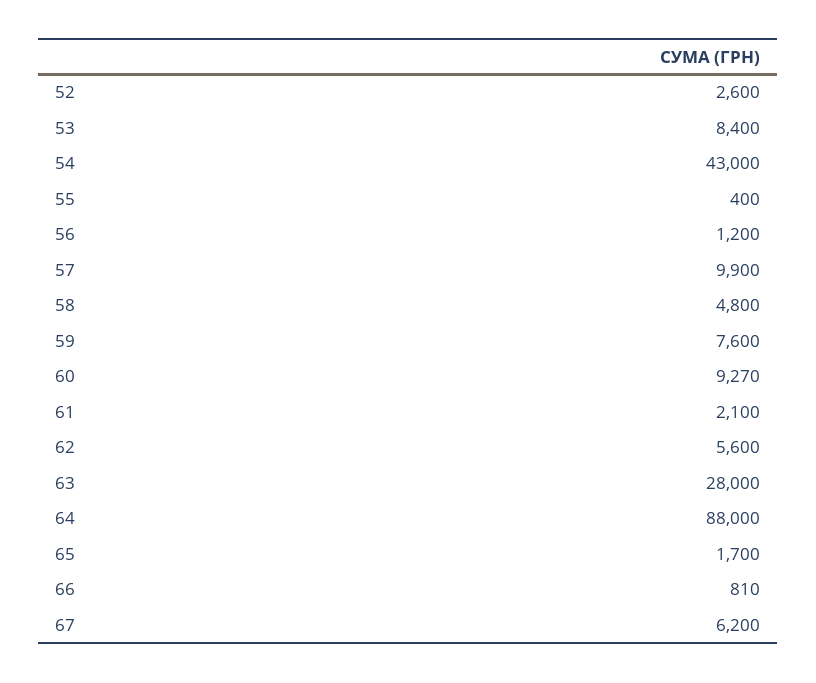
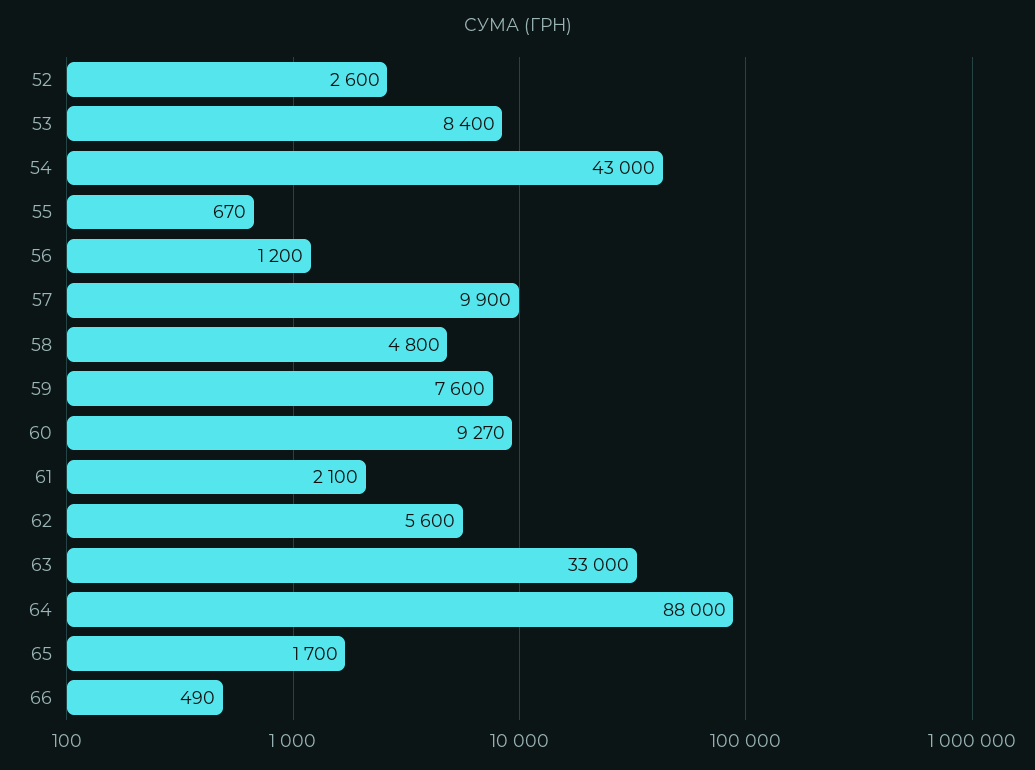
55: 400 -> 670
63: 28000 -> 33000
66: 810 -> 490
67: 6200 -> none

